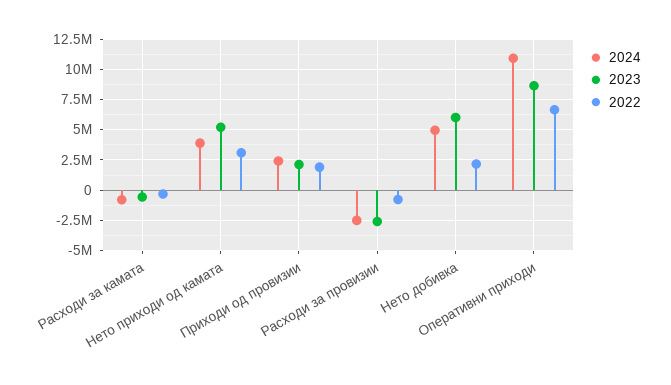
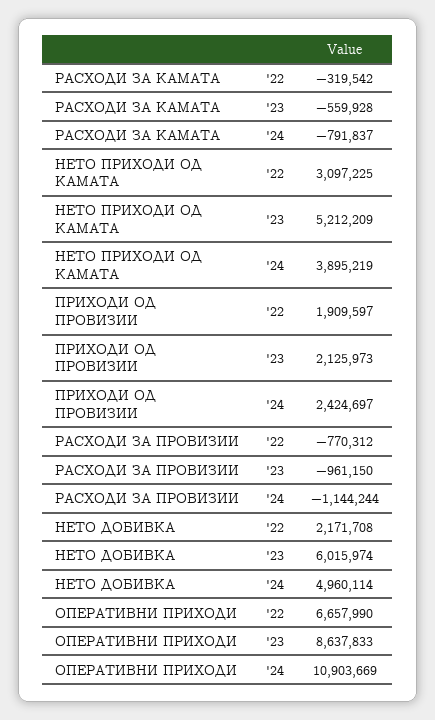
2024, Расходи за провизии: -2500000 -> -1144244
2023, Расходи за провизии: -2500000 -> -961150

